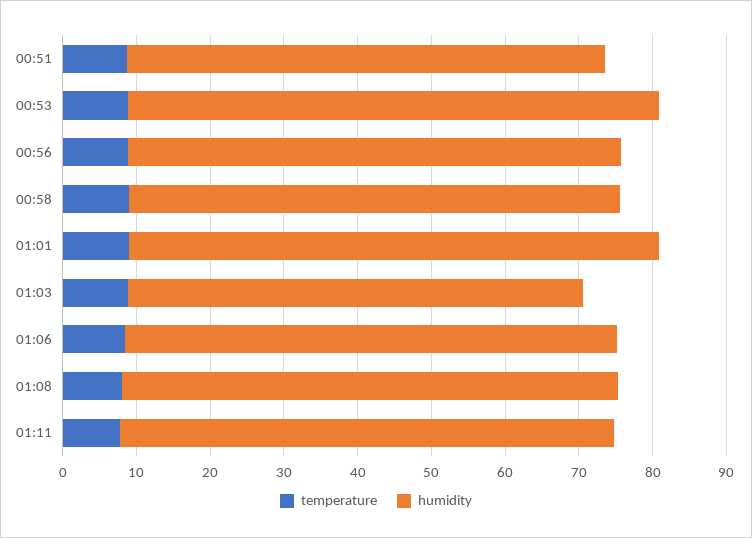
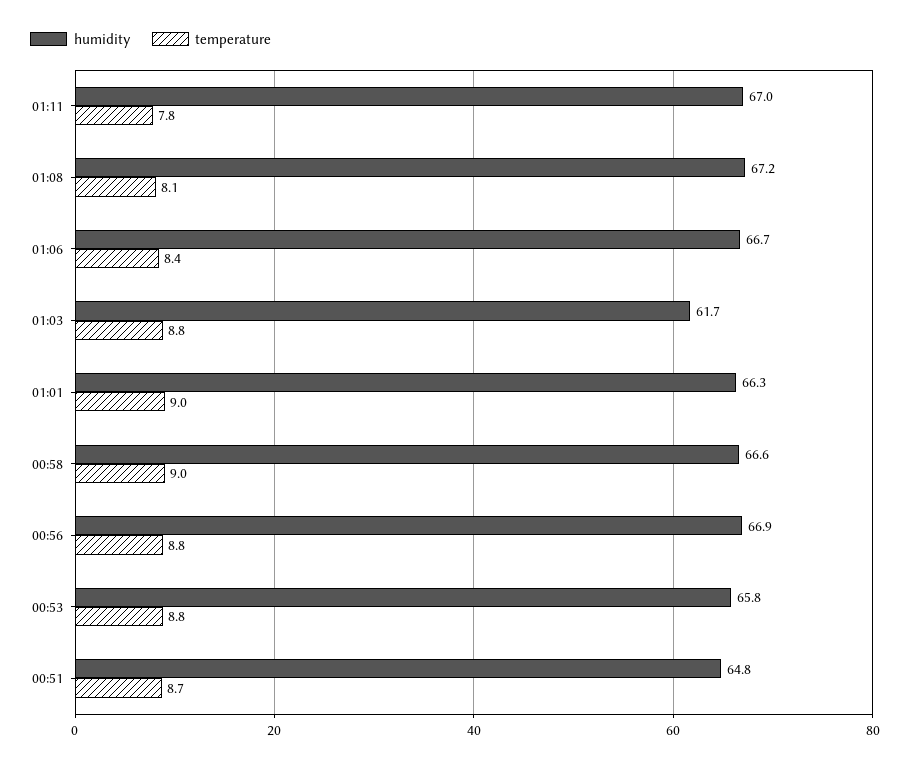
humidity, 00:53: 72 -> 65.8
humidity, 01:01: 72 -> 66.3

